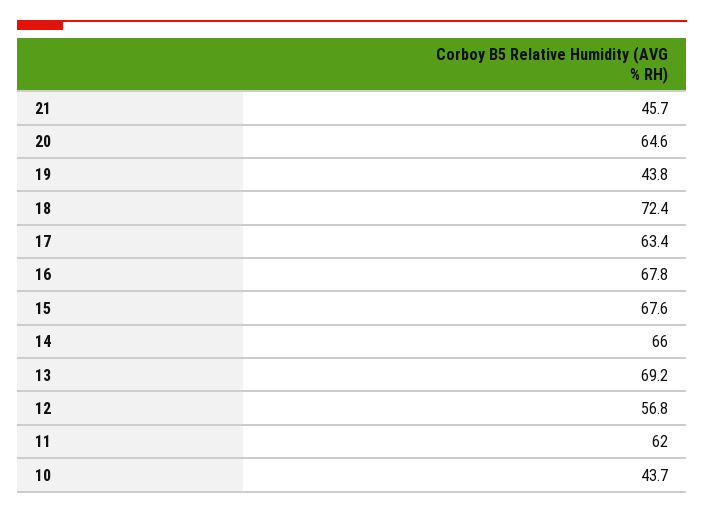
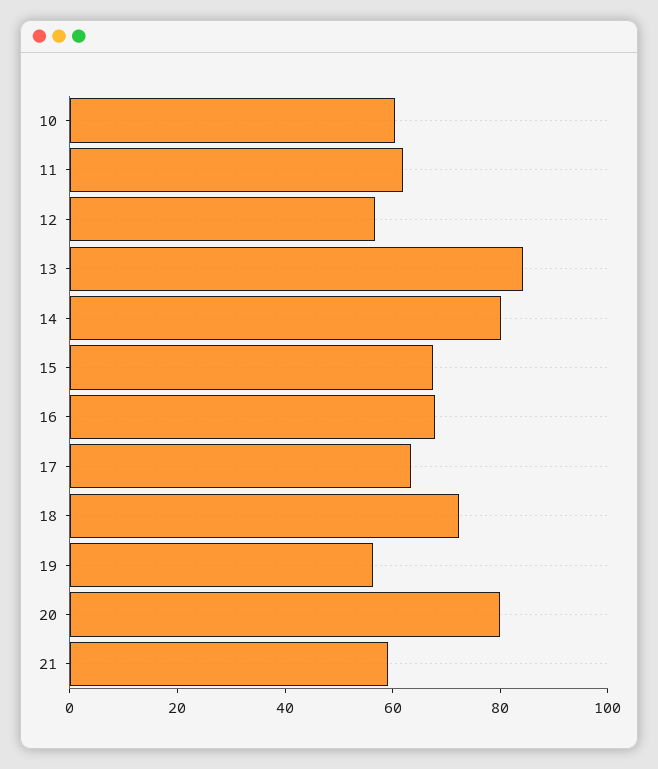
21: 45.7 -> 60
20: 64.6 -> 80
19: 43.8 -> 55
14: 66 -> 80
13: 69.2 -> 85
10: 43.7 -> 60

